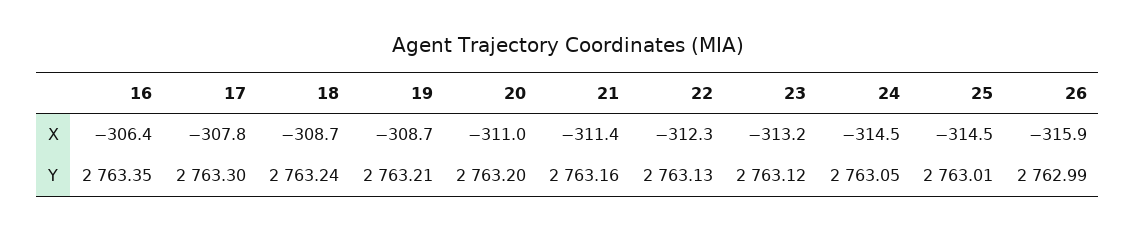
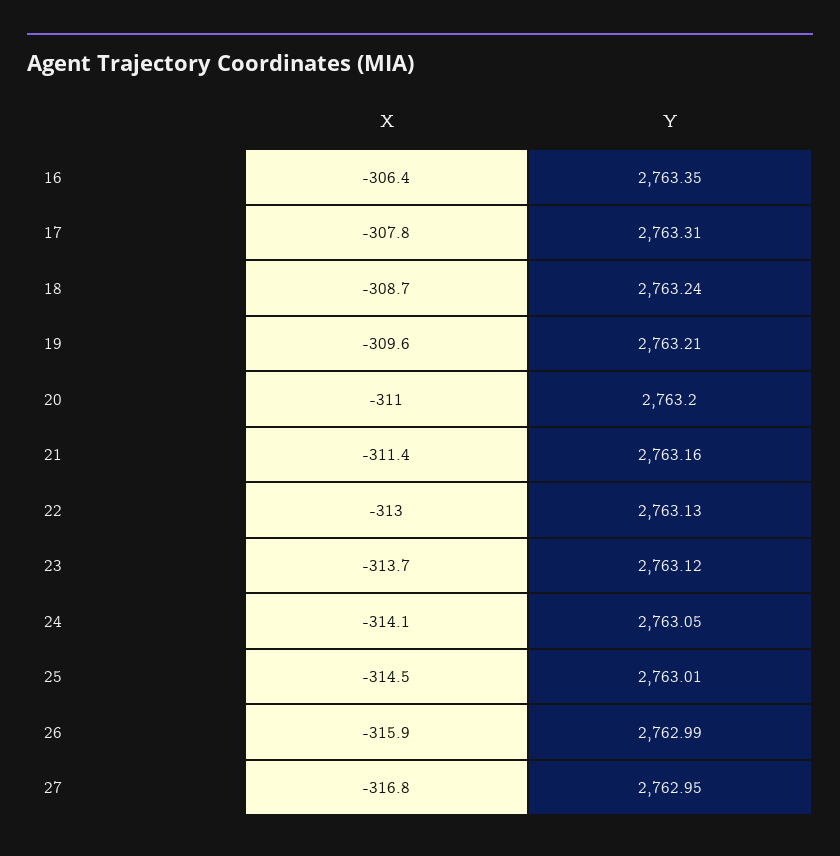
19, X: -308.7 -> -309.6
22, X: -312.3 -> -313
23, X: -313.2 -> -313.7
24, X: -314.5 -> -314.1
17, Y: 2763.3 -> 2763.31
27, X: none -> -316.8
27, Y: none -> 2762.95

